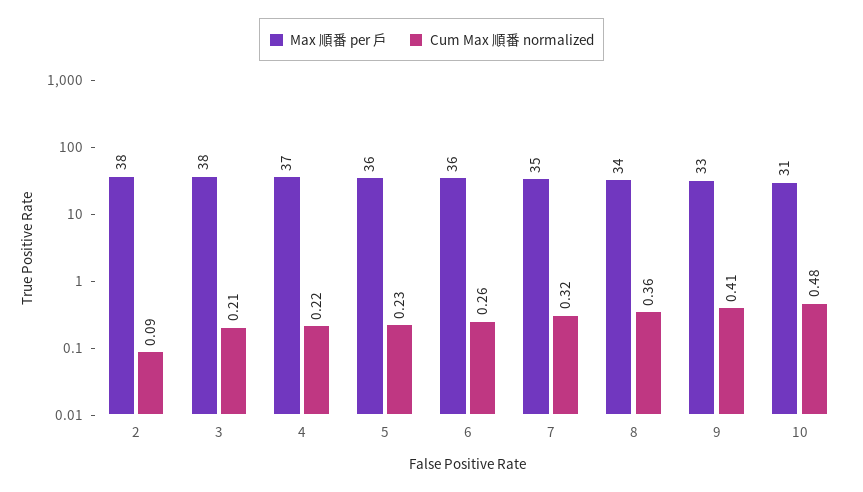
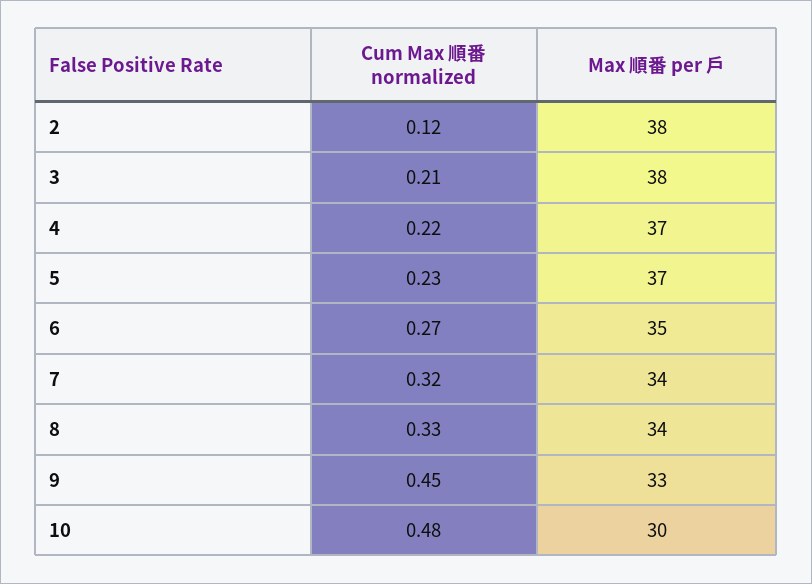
Cum Max 順番 normalized, 2: 0.09 -> 0.12
Max 順番 per 戶, 5: 36 -> 37
Max 順番 per 戶, 6: 36 -> 35
Cum Max 順番 normalized, 6: 0.26 -> 0.27
Max 順番 per 戶, 7: 35 -> 34
Cum Max 順番 normalized, 8: 0.36 -> 0.33
Cum Max 順番 normalized, 9: 0.41 -> 0.45
Max 順番 per 戶, 10: 31 -> 30

